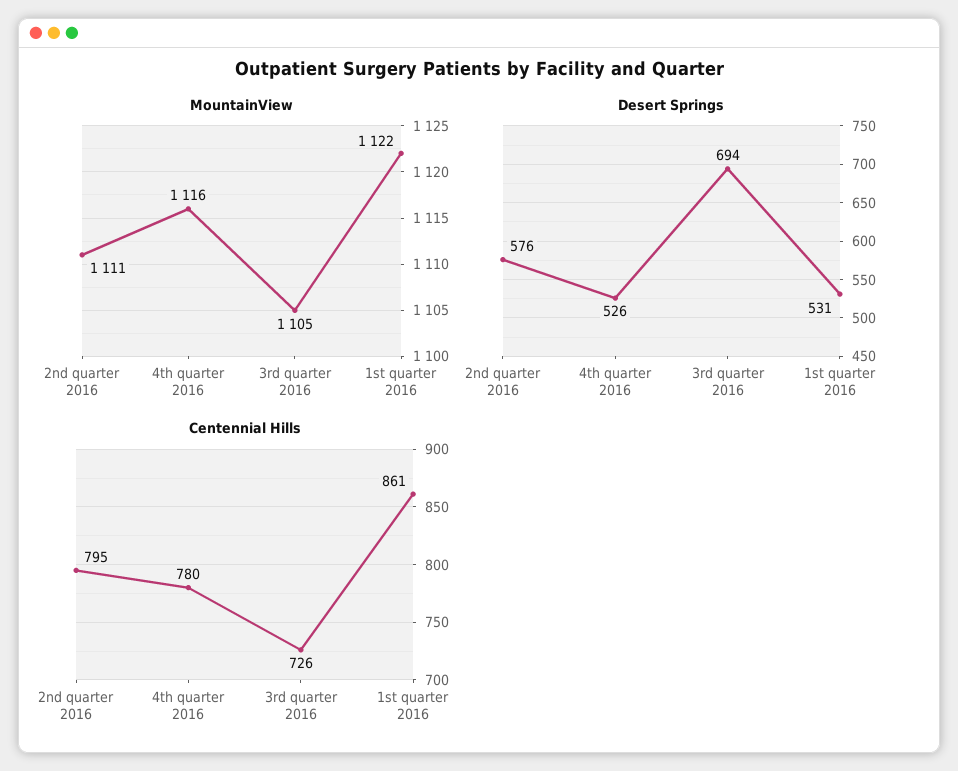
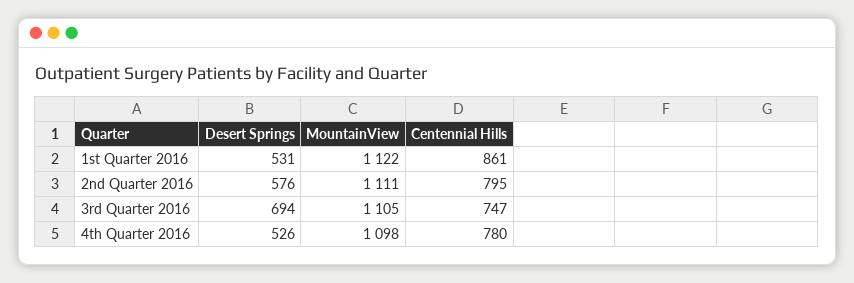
MountainView, 4th quarter 2016: 1116 -> 1098
Centennial Hills, 3rd quarter 2016: 726 -> 747

